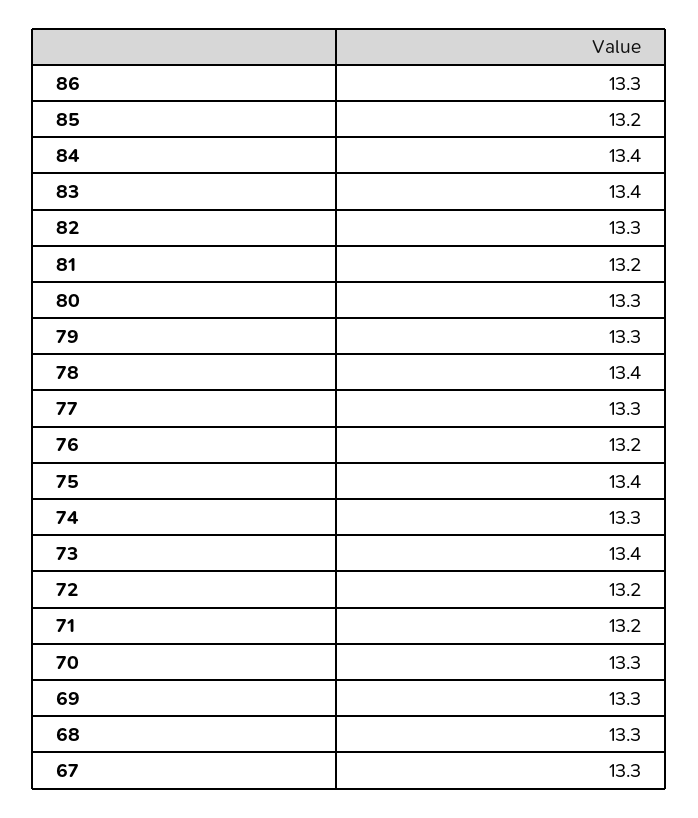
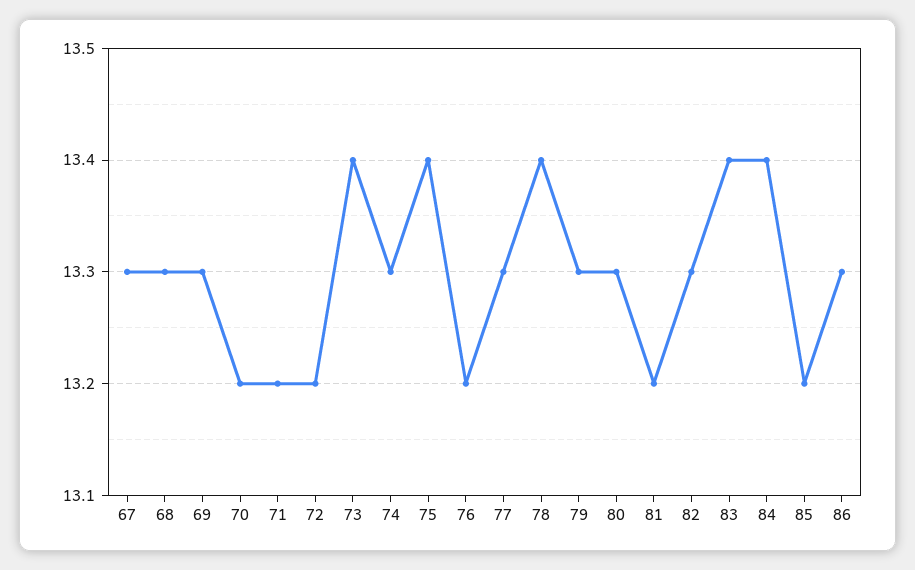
70: 13.3 -> 13.2

